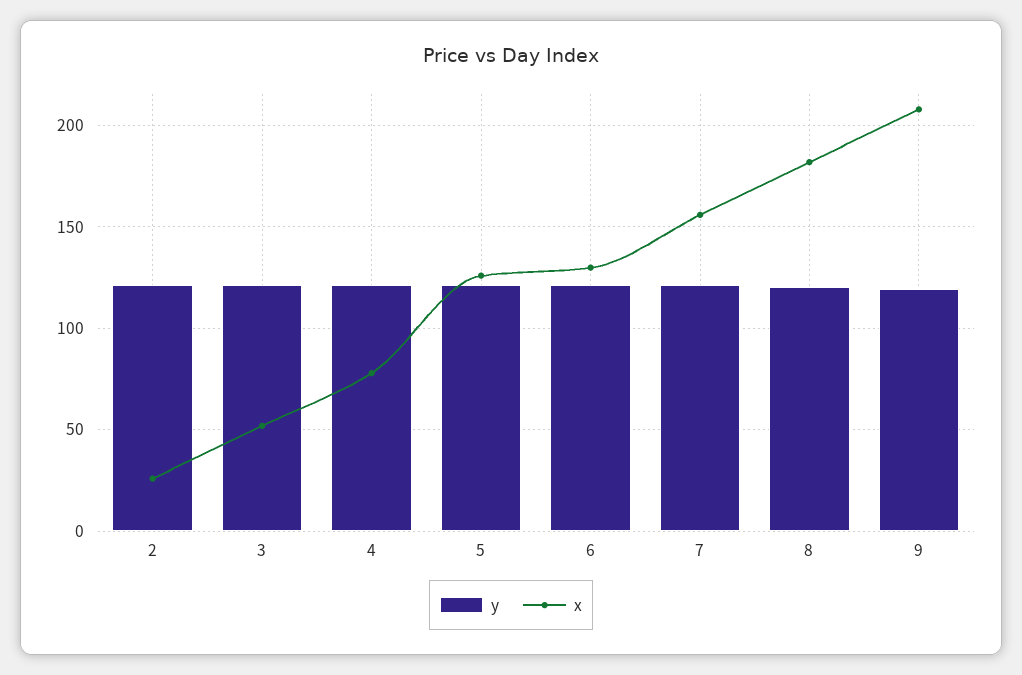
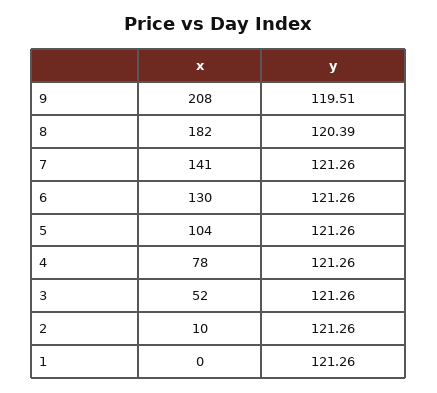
x, 2: 25 -> 10
x, 5: 125 -> 104
x, 7: 155 -> 141
x, 1: none -> 0
y, 1: none -> 121.26

